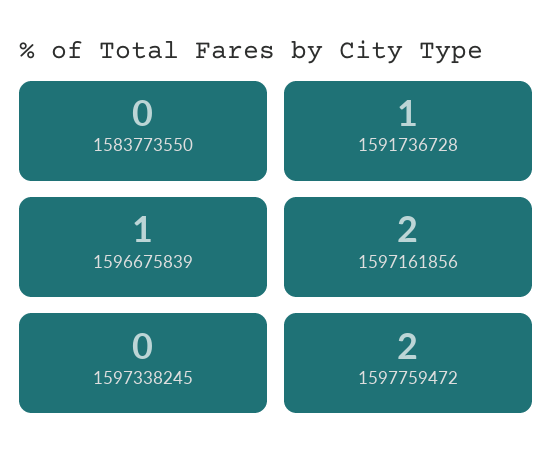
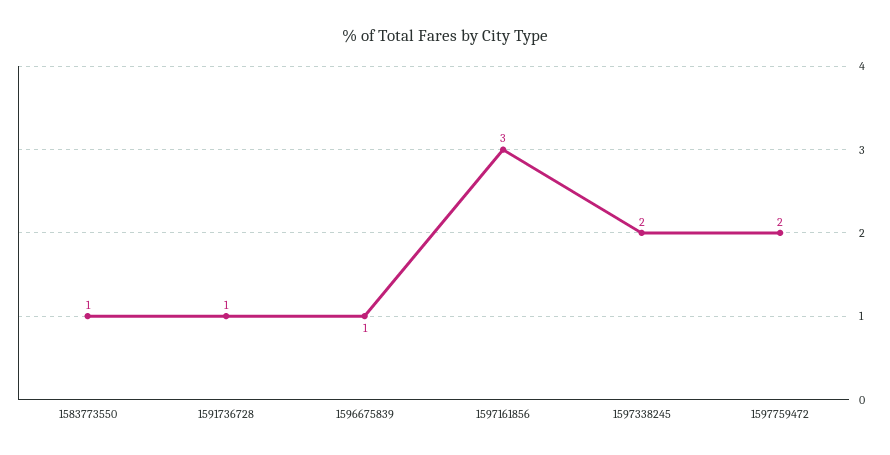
1583773550: 0 -> 1
1597161856: 2 -> 3
1597338245: 0 -> 2

